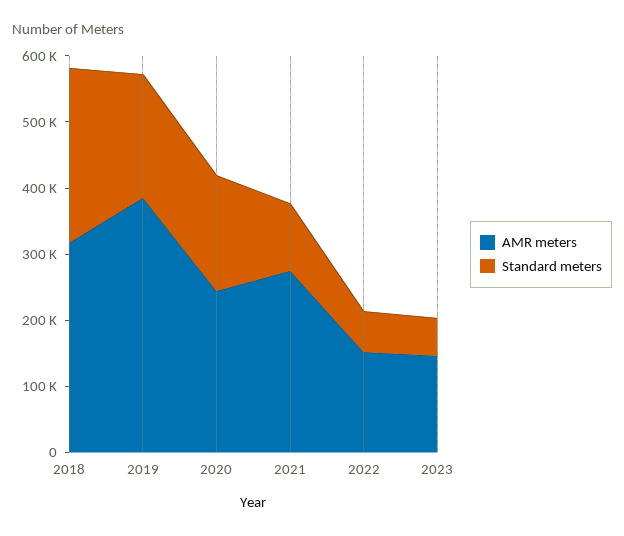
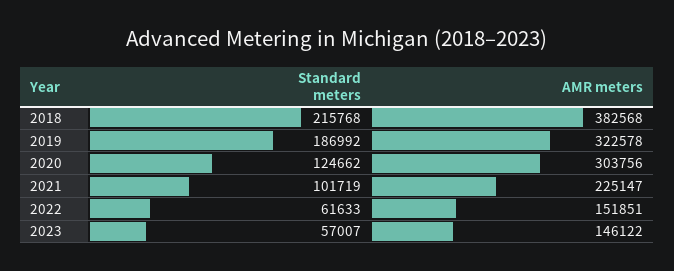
AMR meters, 2018: 320000 -> 382568
Standard meters, 2018: 260000 -> 215768
AMR meters, 2019: 380000 -> 322578
AMR meters, 2020: 240000 -> 303756
Standard meters, 2020: 180000 -> 124662
AMR meters, 2021: 280000 -> 225147

